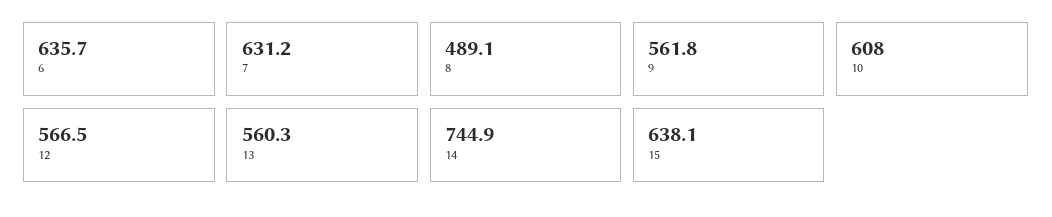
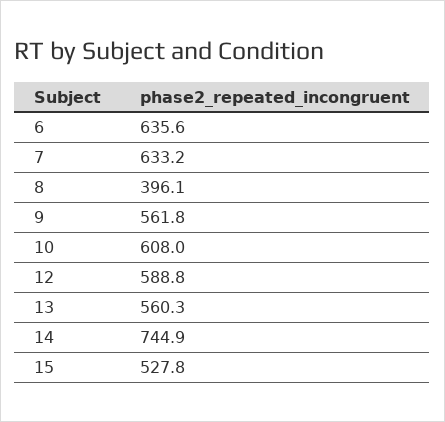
6: 635.7 -> 635.6
7: 631.2 -> 633.2
8: 489.1 -> 396.1
12: 566.5 -> 588.8
15: 638.1 -> 527.8

